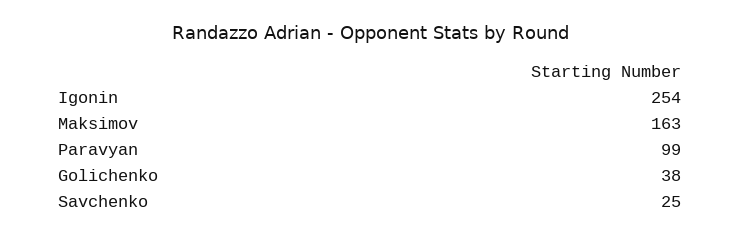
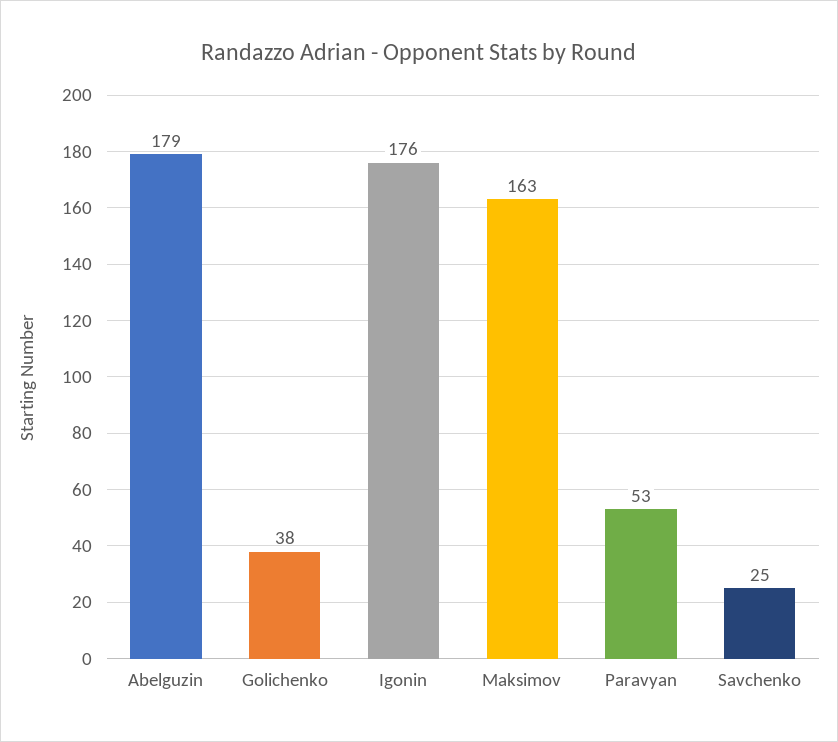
Igonin: 254 -> 176
Paravyan: 99 -> 53
Abelguzin: none -> 179

